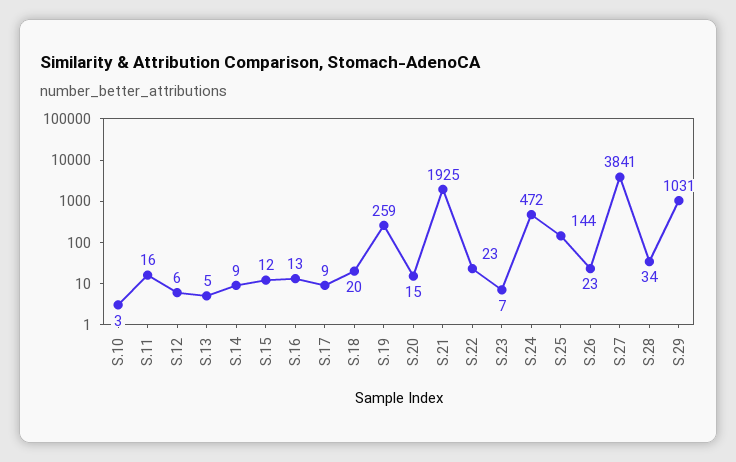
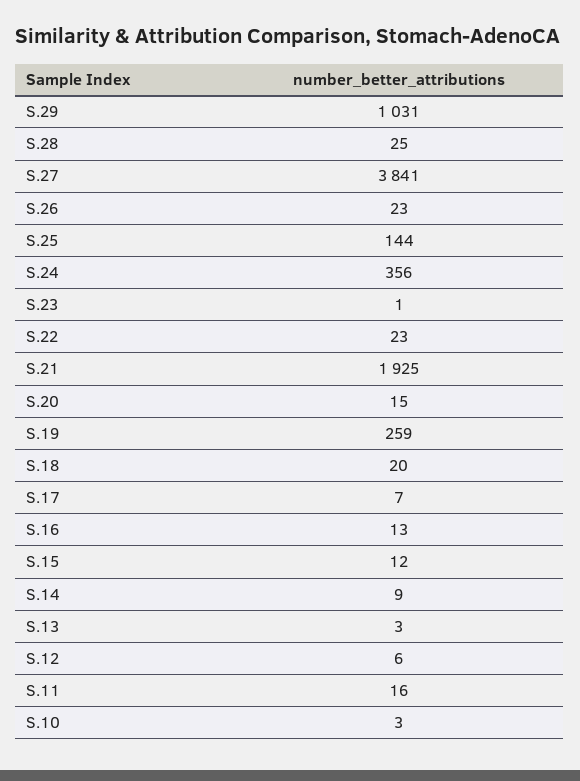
S.13: 5 -> 3
S.17: 9 -> 7
S.23: 7 -> 1
S.24: 472 -> 356
S.28: 34 -> 25

